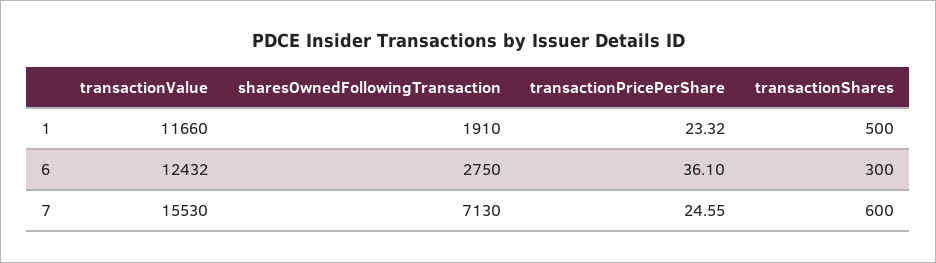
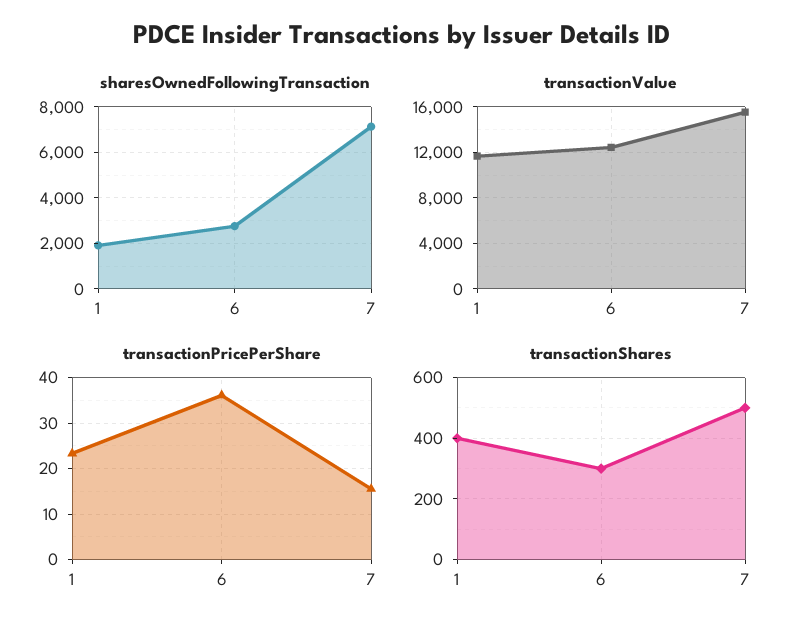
transactionShares, 1: 500 -> 400
transactionPricePerShare, 7: 24.55 -> 16
transactionShares, 7: 600 -> 500

